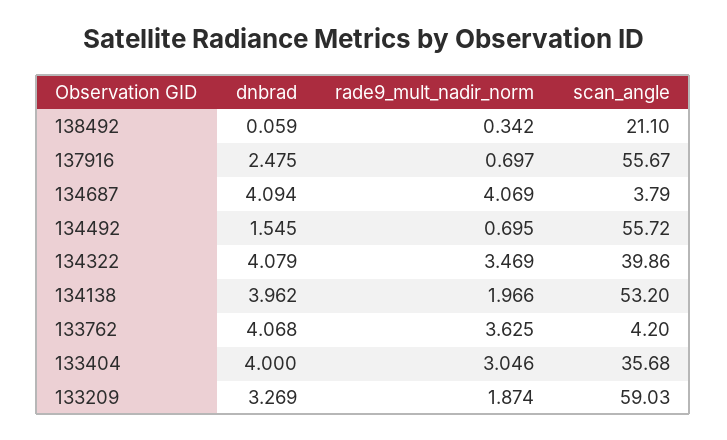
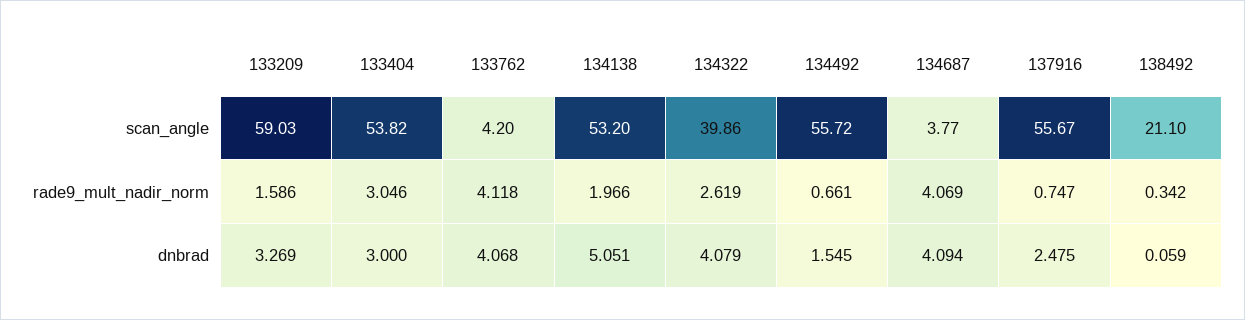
rade9_mult_nadir_norm, 137916: 0.697 -> 0.747
scan_angle, 134687: 3.79 -> 3.77
rade9_mult_nadir_norm, 134492: 0.695 -> 0.661
rade9_mult_nadir_norm, 134322: 3.469 -> 2.619
dnbrad, 134138: 3.962 -> 5.051
rade9_mult_nadir_norm, 133762: 3.625 -> 4.118
dnbrad, 133404: 4 -> 3
scan_angle, 133404: 35.68 -> 53.82
rade9_mult_nadir_norm, 133209: 1.874 -> 1.586

